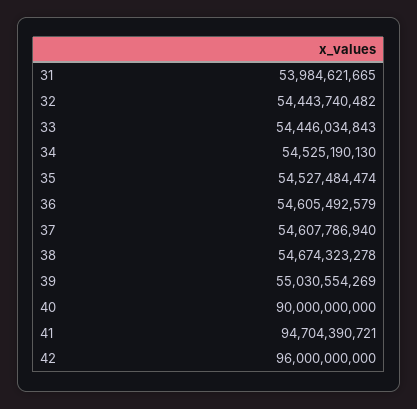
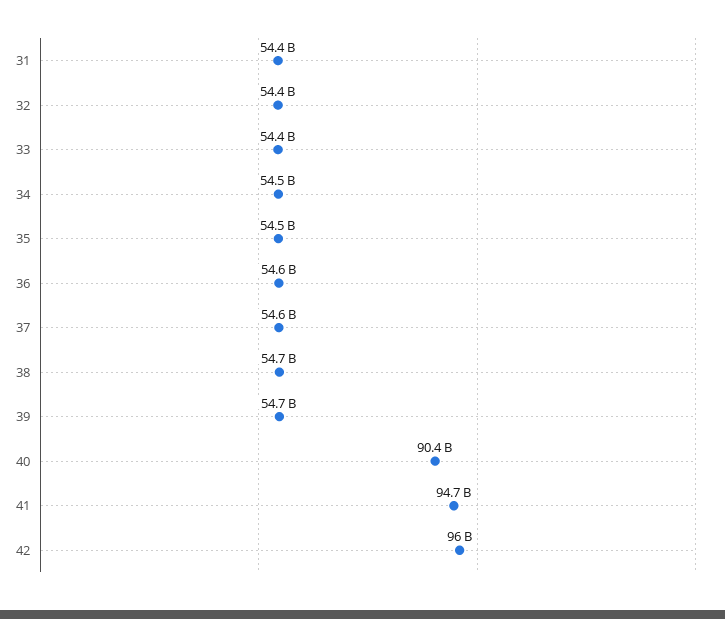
31: 53984621665 -> 54400000000
39: 55030554269 -> 54700000000
40: 90000000000 -> 90400000000

